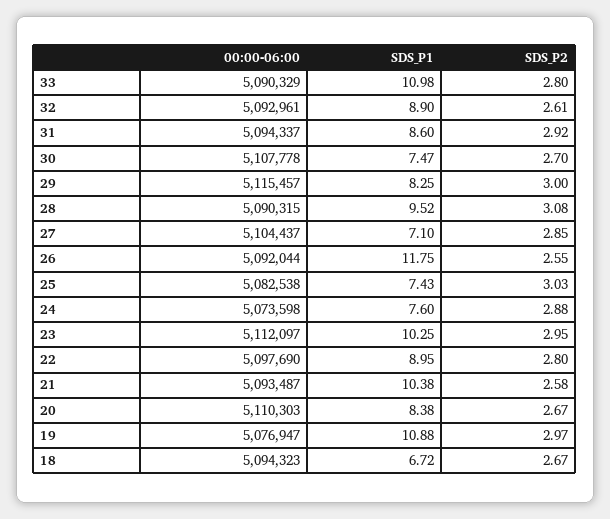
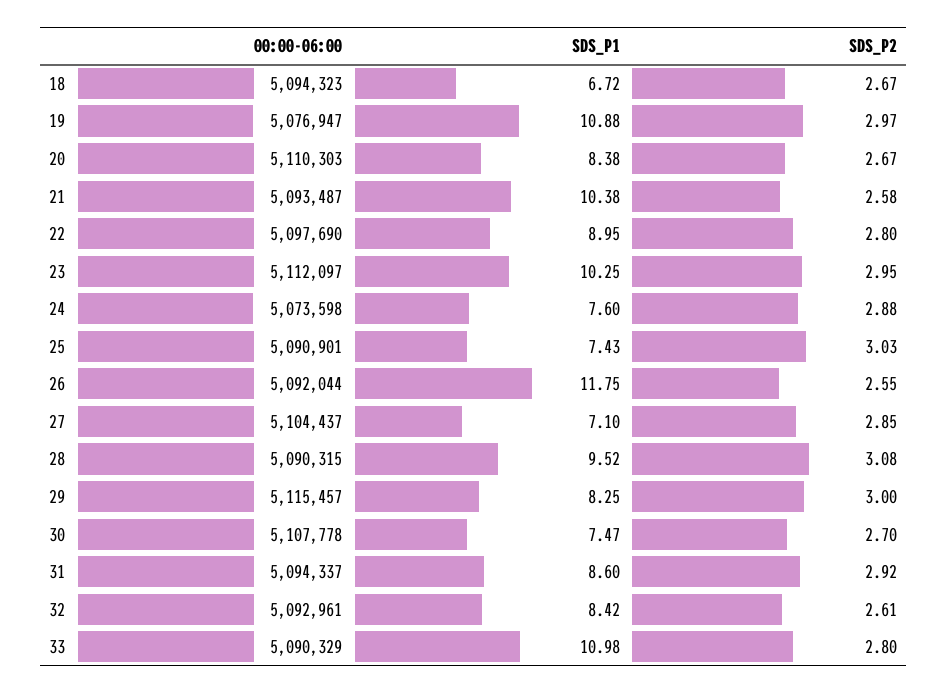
SDS_P1, 32: 8.9 -> 8.42
00:00-06:00, 25: 5082538 -> 5090901

